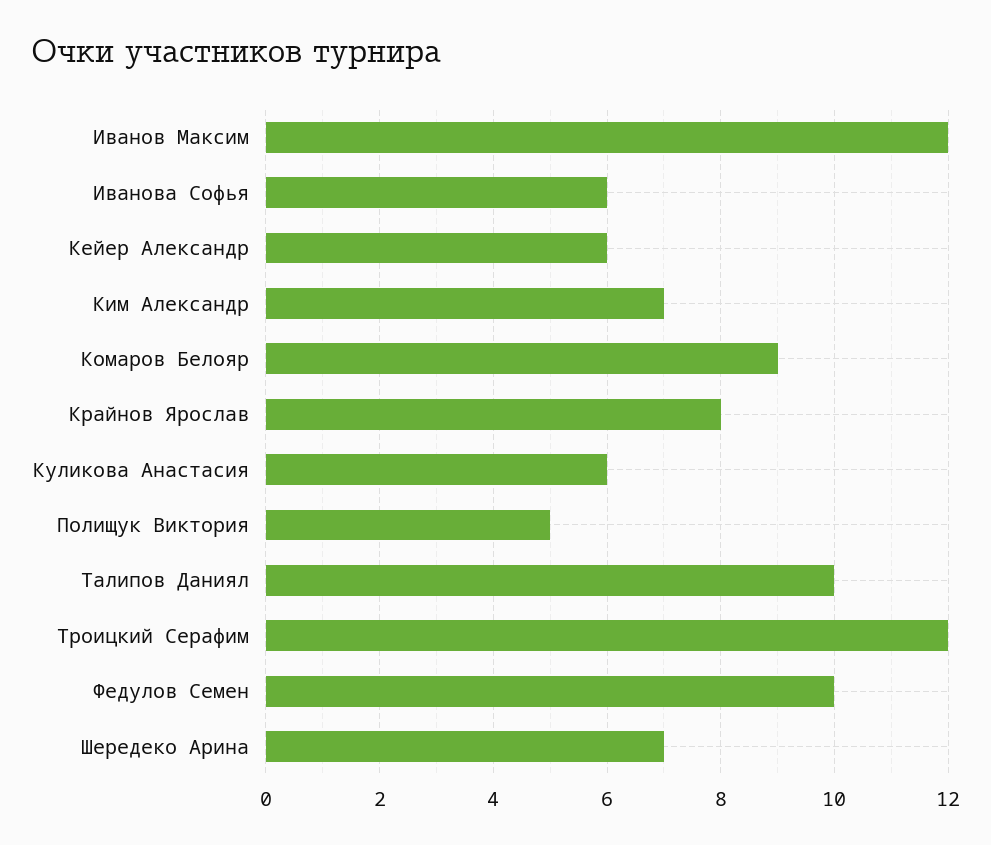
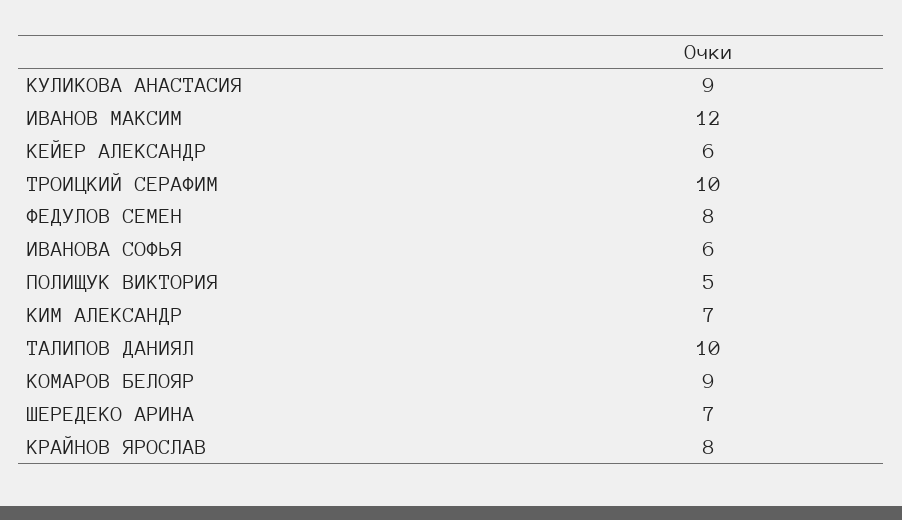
Куликова Анастасия: 6 -> 9
Троицкий Серафим: 12 -> 10
Федулов Семен: 10 -> 8

